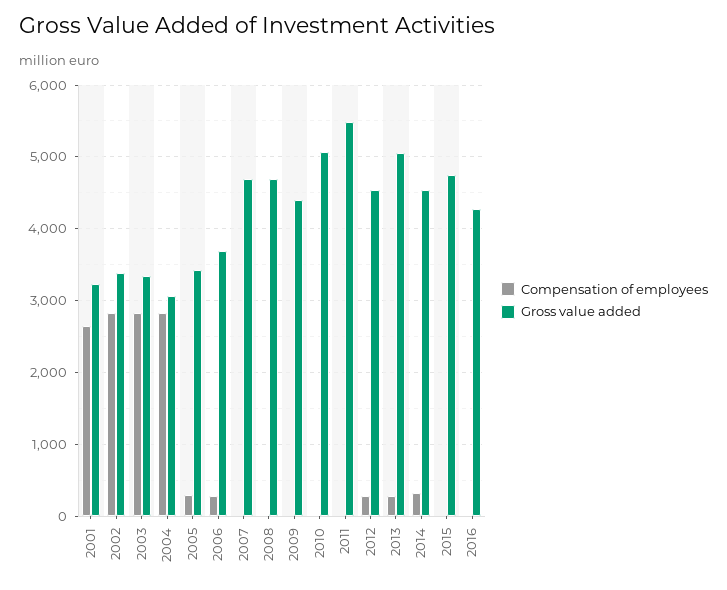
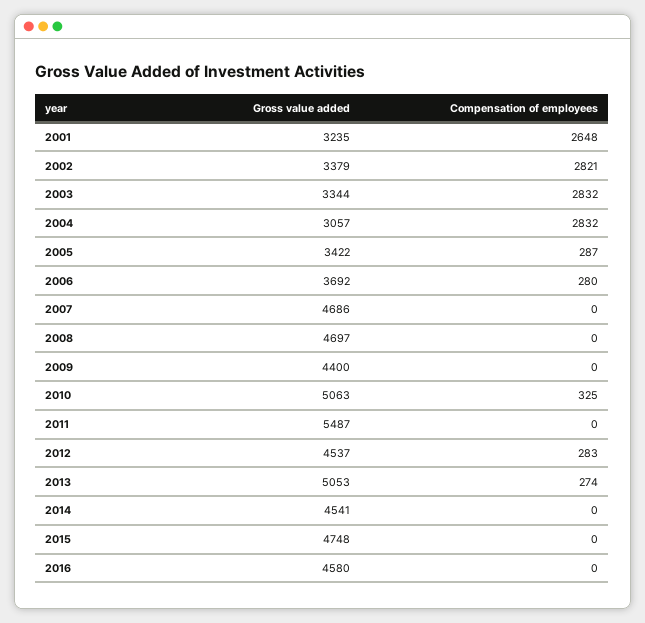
Compensation of employees, 2010: 0 -> 325
Compensation of employees, 2014: 300 -> 0
Gross value added, 2016: 4300 -> 4580

